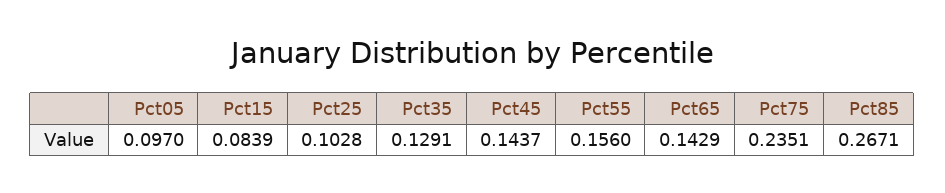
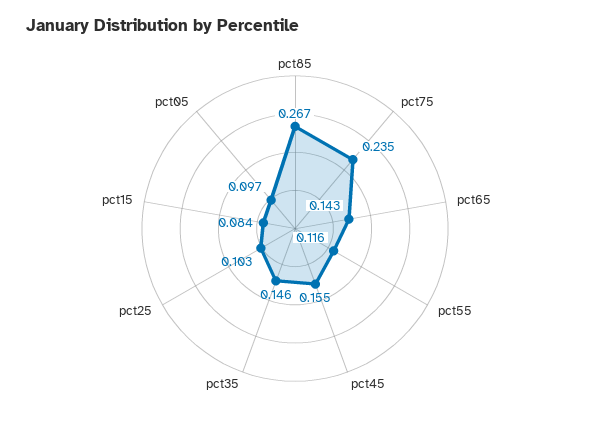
Pct35: 0.1291 -> 0.146
Pct45: 0.1437 -> 0.155
Pct55: 0.156 -> 0.116

